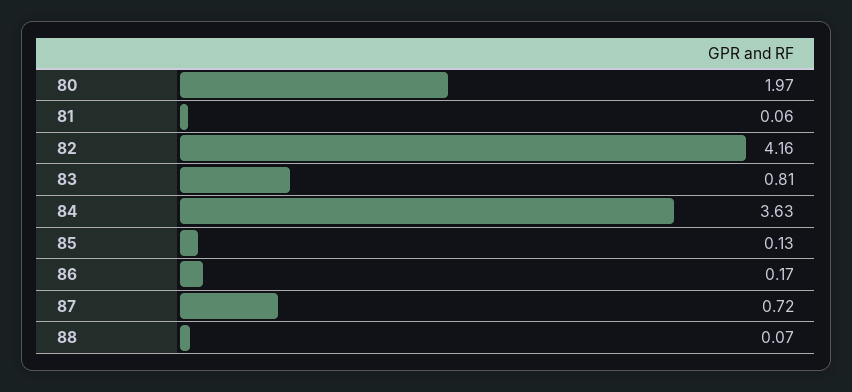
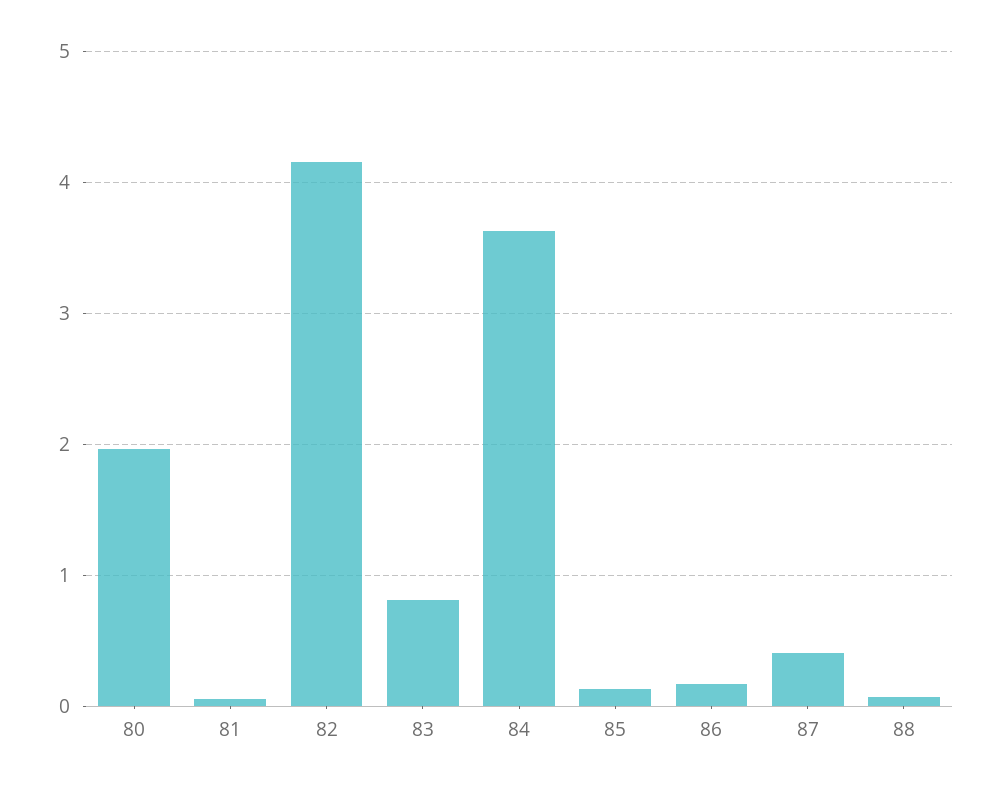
87: 0.72 -> 0.4

